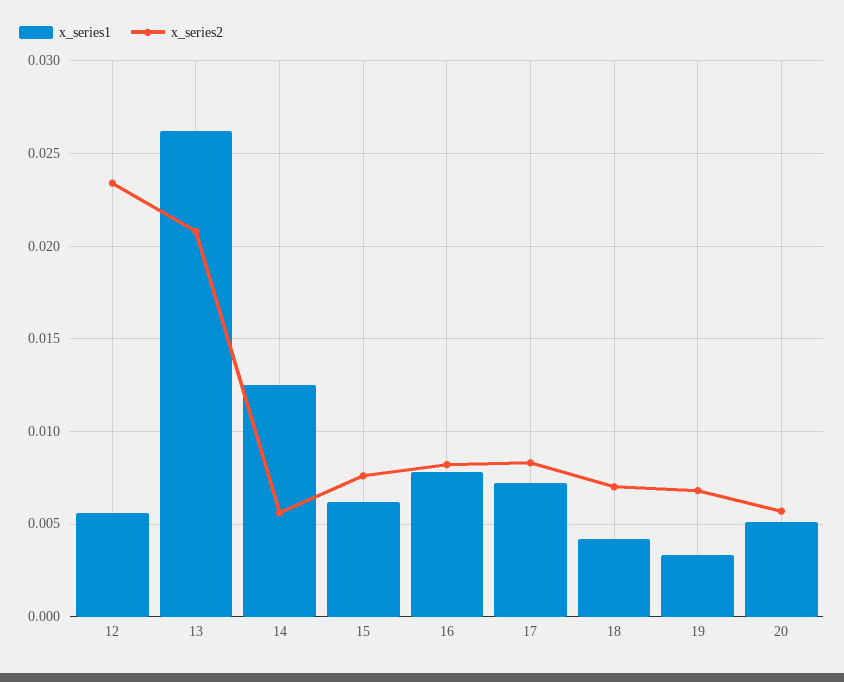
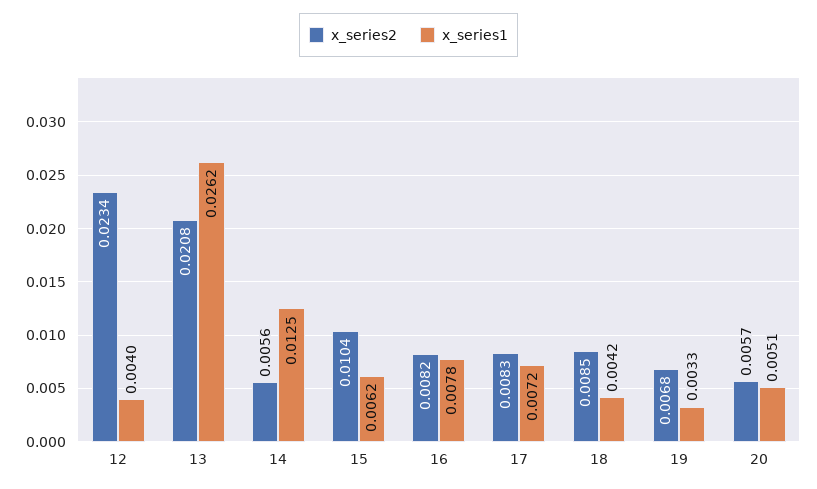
x_series1, 12: 0.0055 -> 0.004
x_series2, 15: 0.0075 -> 0.0104
x_series2, 18: 0.007 -> 0.0085

